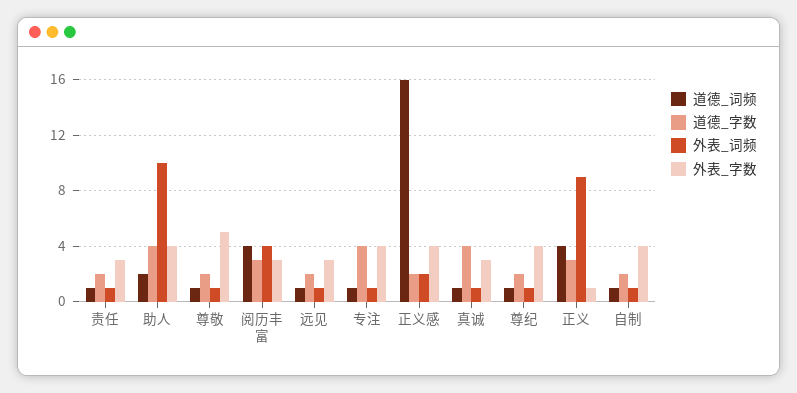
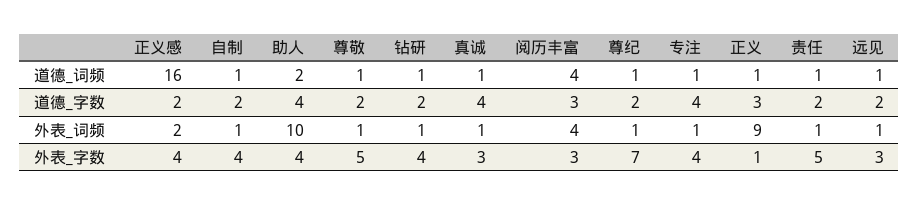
外表_字数, 责任: 3 -> 5
外表_字数, 尊纪: 4 -> 7
道德_词频, 正义: 4 -> 1
道德_词频, 钻研: none -> 1
道德_字数, 钻研: none -> 2
外表_词频, 钻研: none -> 1
外表_字数, 钻研: none -> 4

